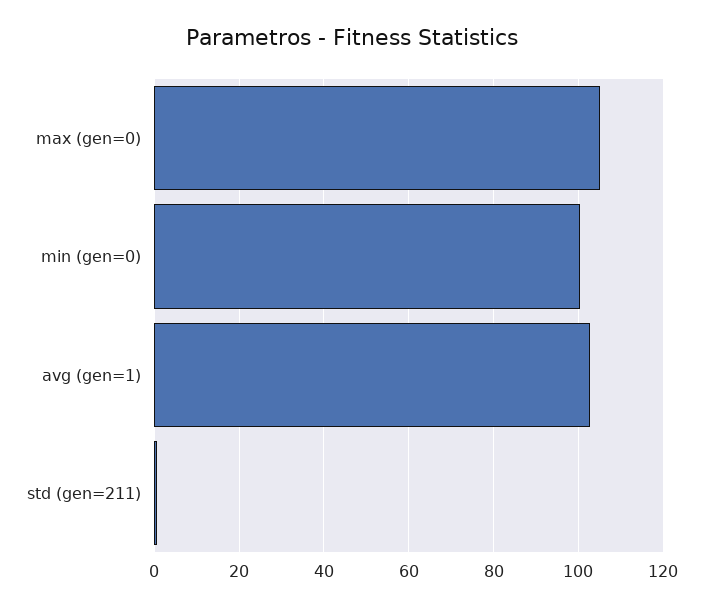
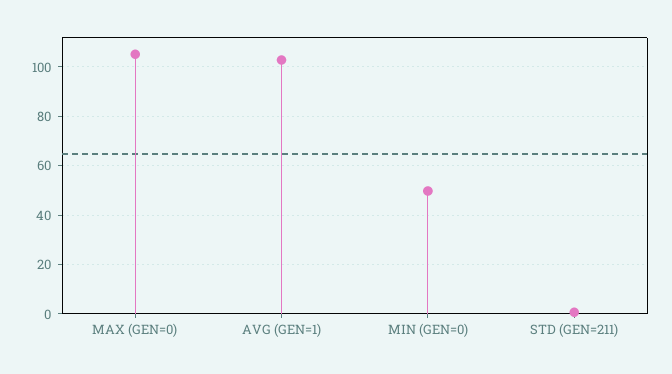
min (gen=0): 100 -> 50

